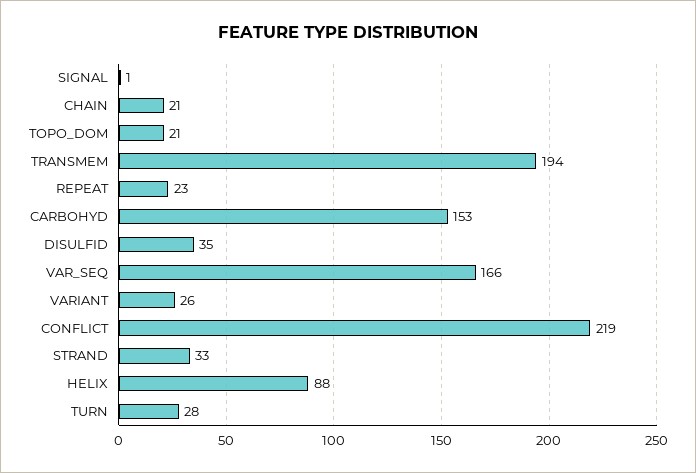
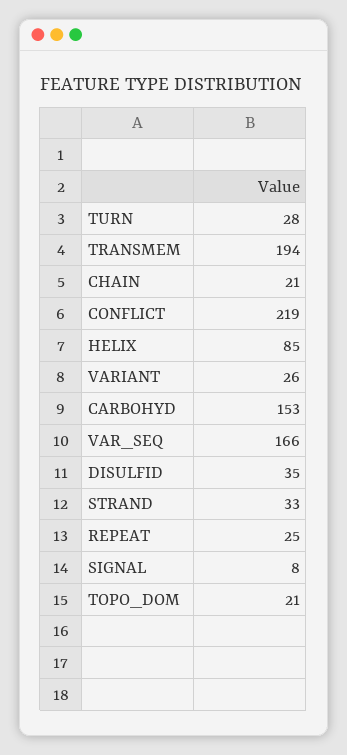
SIGNAL: 1 -> 8
REPEAT: 23 -> 25
HELIX: 88 -> 85

